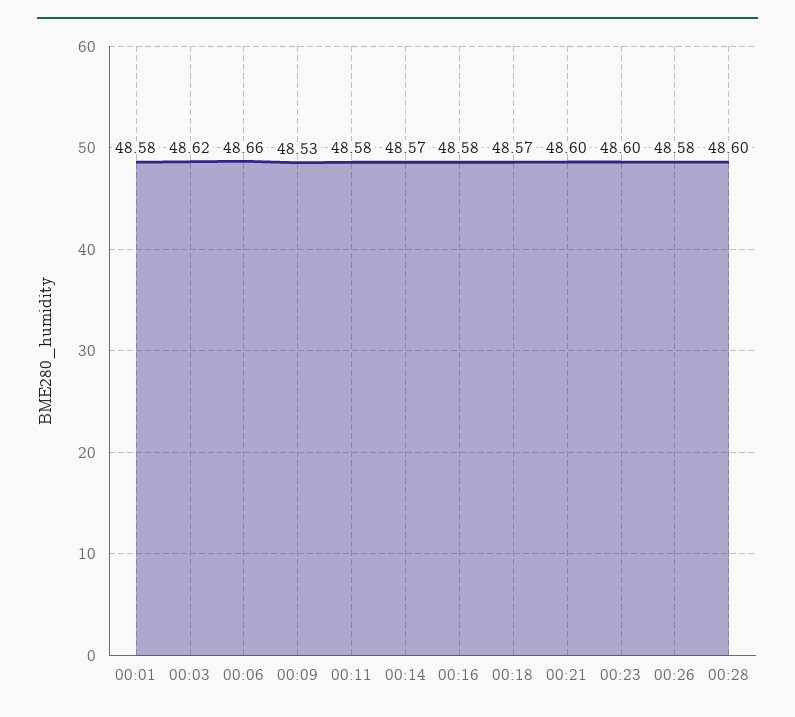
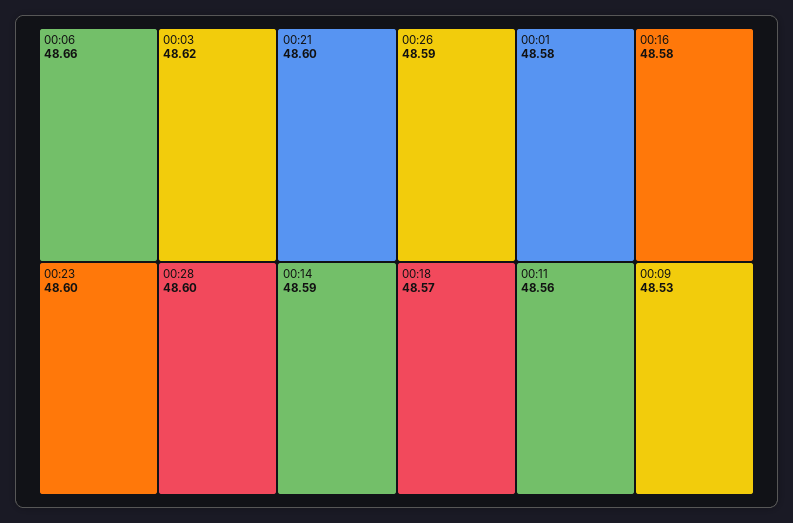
00:11: 48.58 -> 48.56
00:14: 48.57 -> 48.59
00:26: 48.58 -> 48.59

